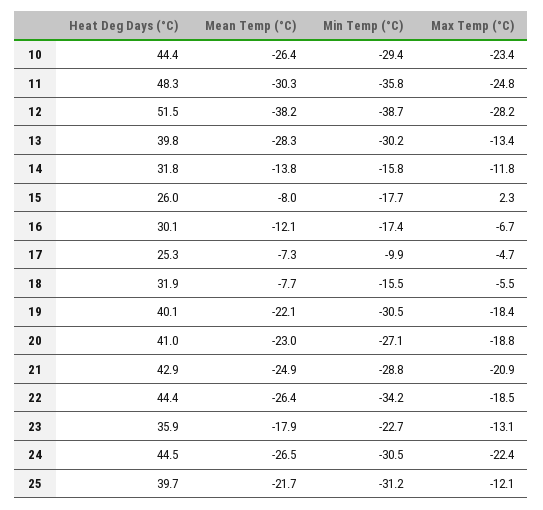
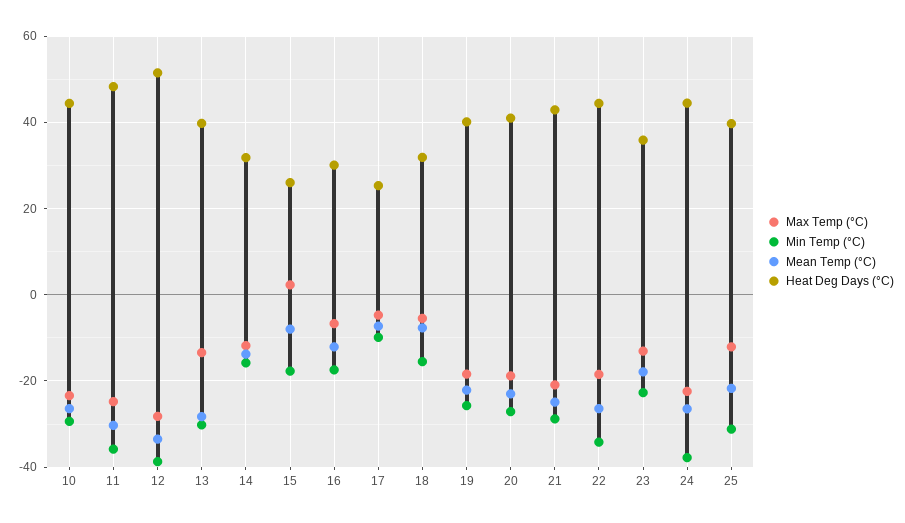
Mean Temp (°C), 12: -38.2 -> -34
Min Temp (°C), 19: -30.5 -> -26
Min Temp (°C), 24: -30.5 -> -38

